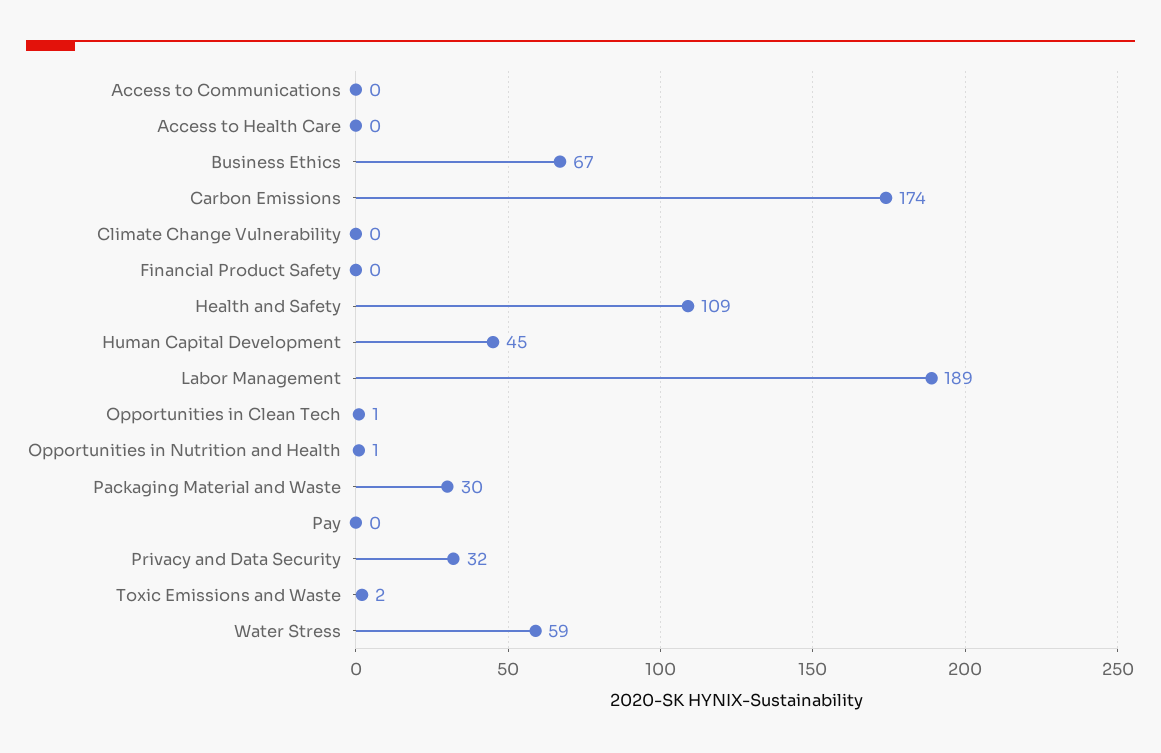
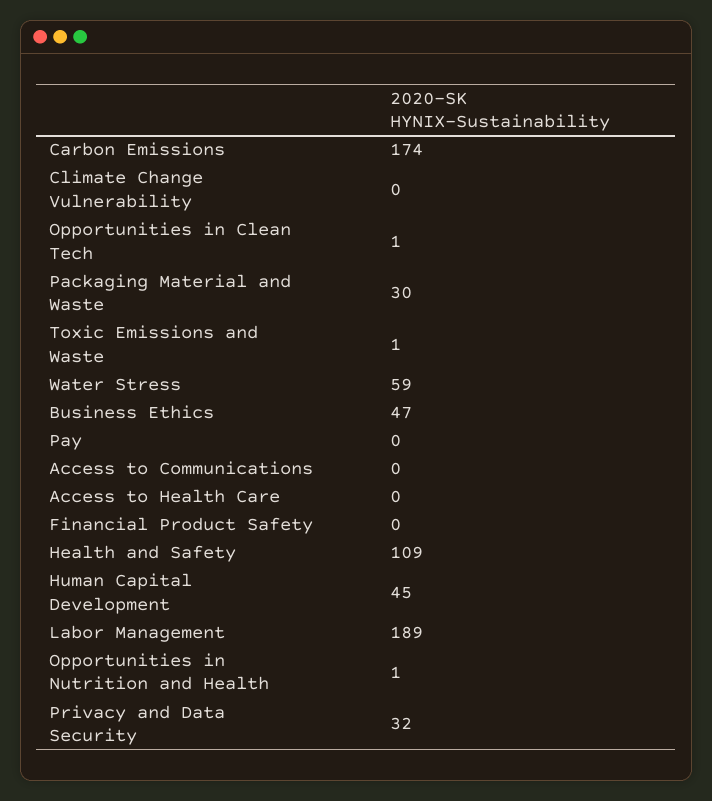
Business Ethics: 67 -> 47
Toxic Emissions and Waste: 2 -> 1

